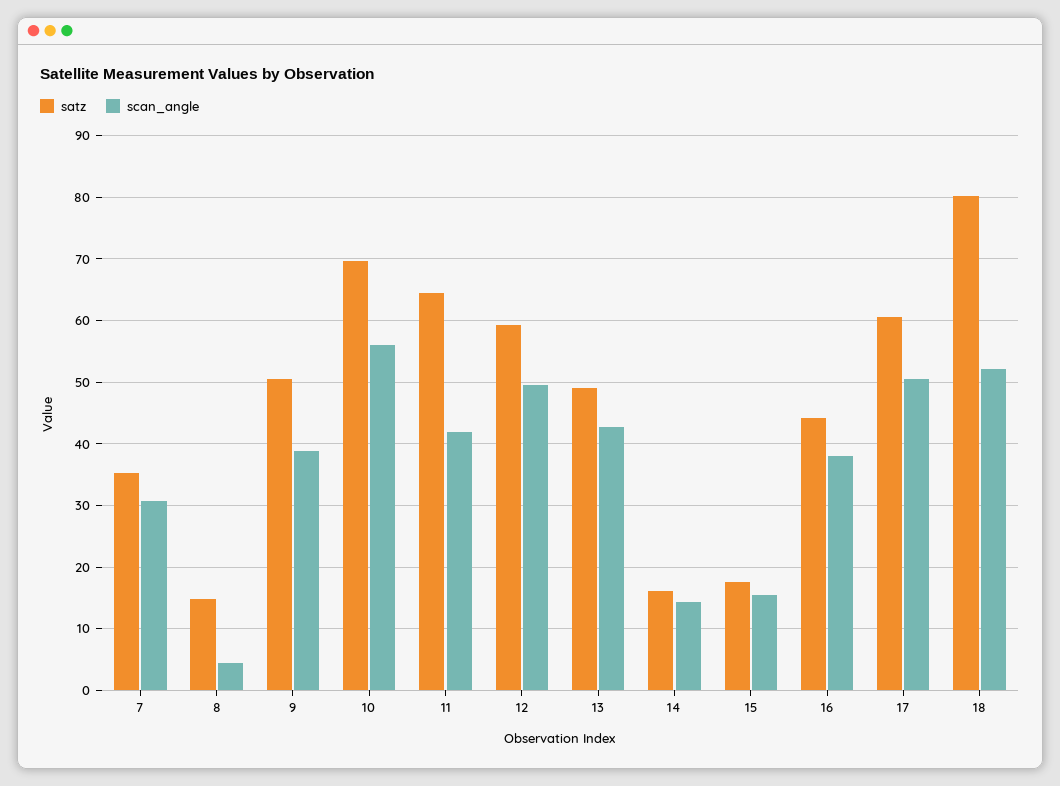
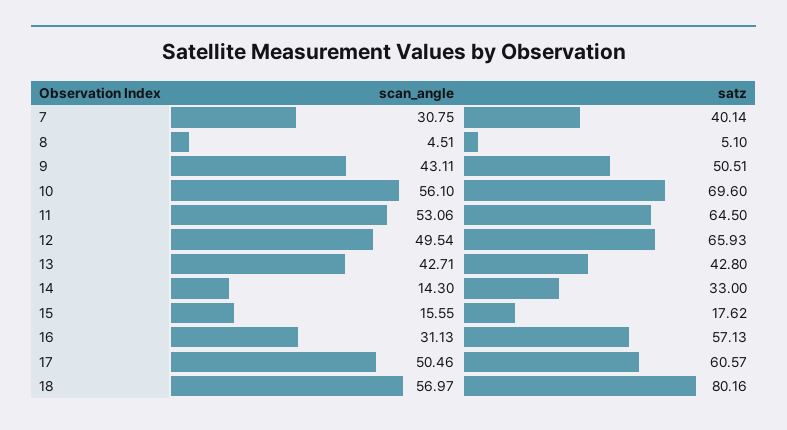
satz, 7: 35 -> 40.14
satz, 8: 15 -> 5.1
scan_angle, 9: 39 -> 43.11
scan_angle, 11: 42 -> 53.06
satz, 12: 59 -> 65.93
satz, 13: 49 -> 42.8
satz, 14: 16 -> 33
satz, 16: 44 -> 57.13
scan_angle, 16: 38 -> 31.13
scan_angle, 18: 52 -> 56.97

